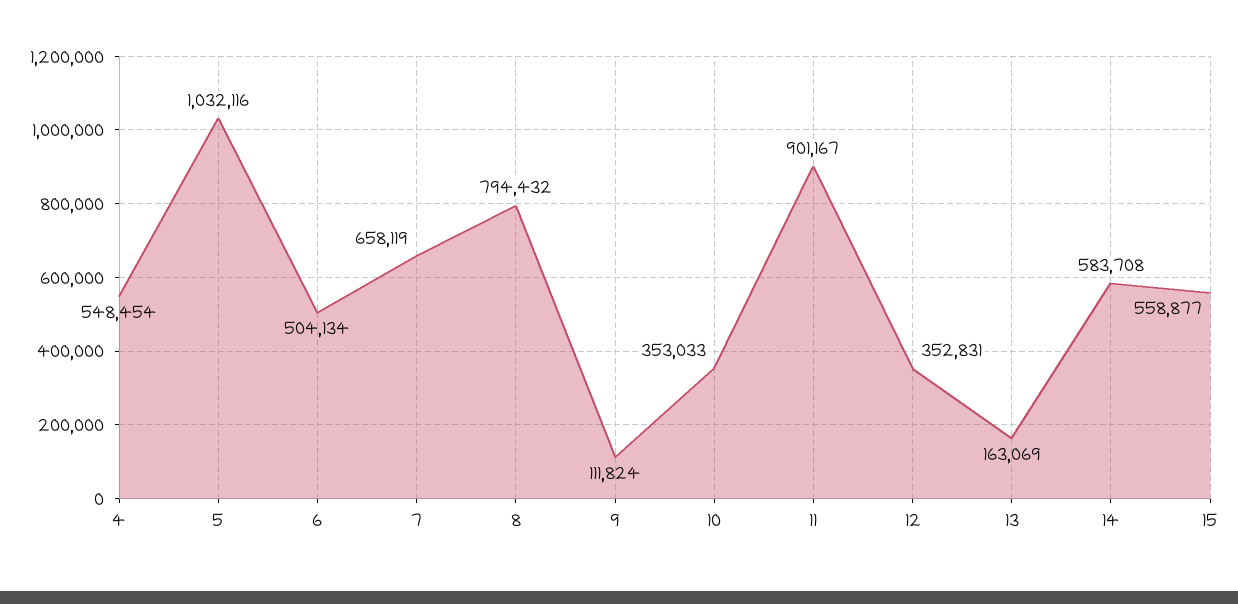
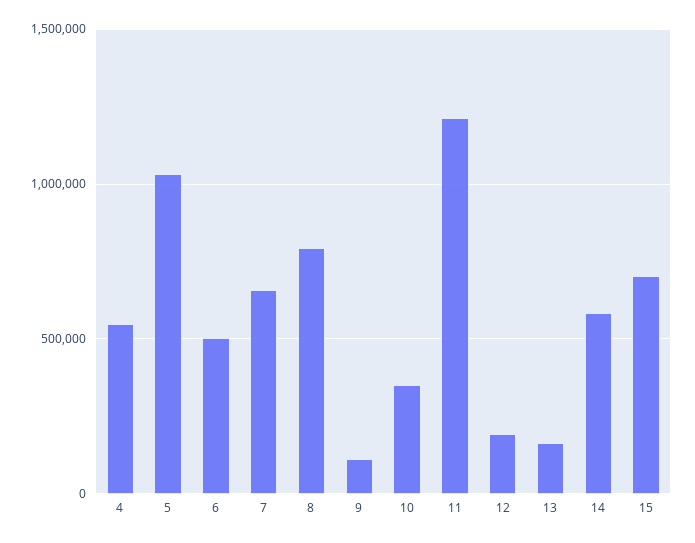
11: 901167 -> 1200000
12: 352831 -> 200000
15: 558877 -> 700000

